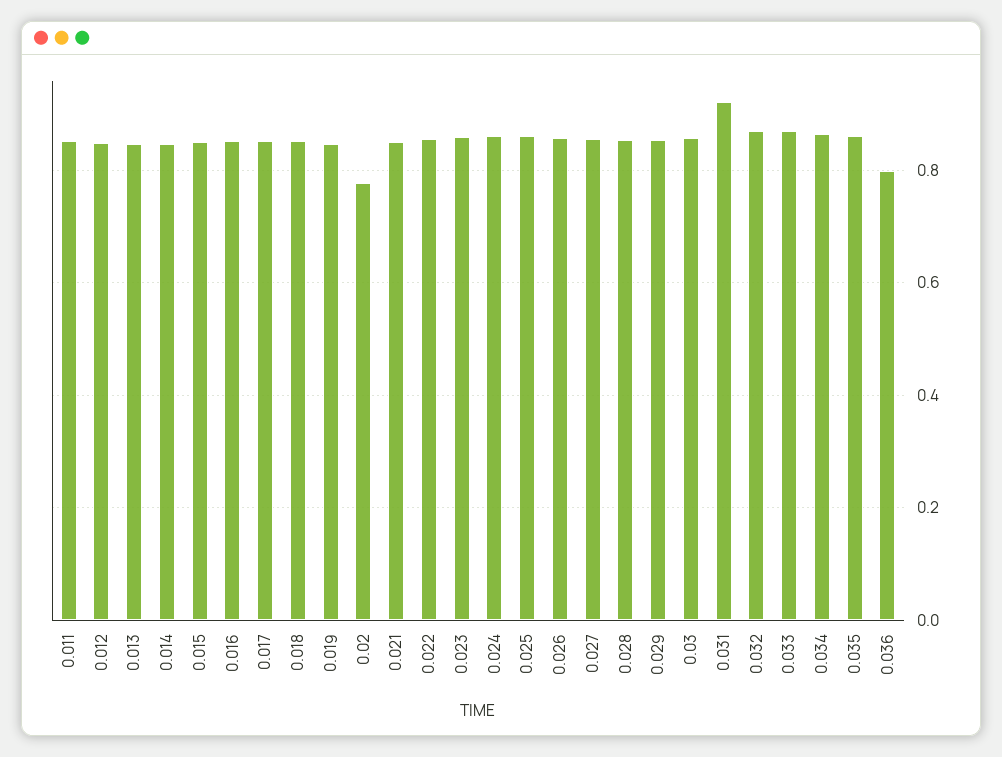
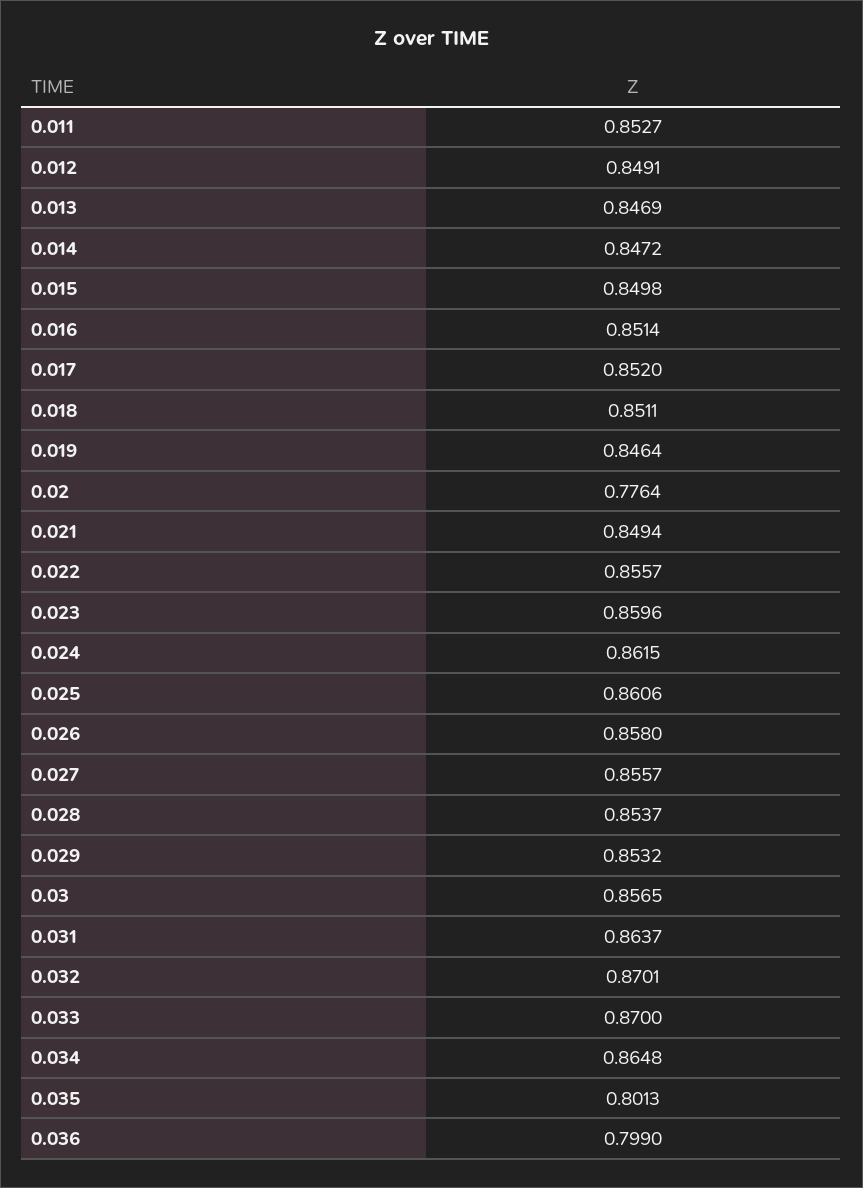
0.031: 0.92 -> 0.8637
0.035: 0.86 -> 0.8013

